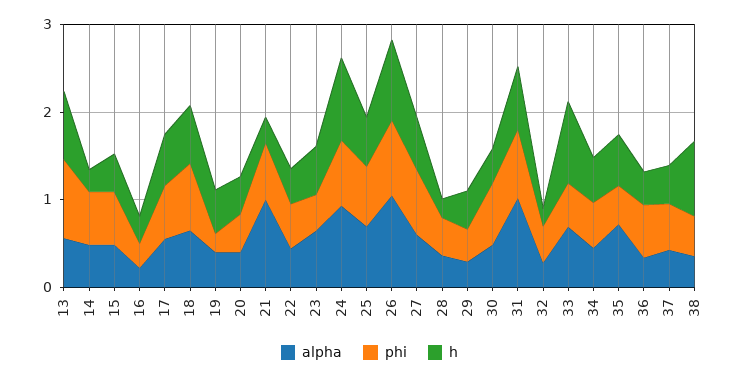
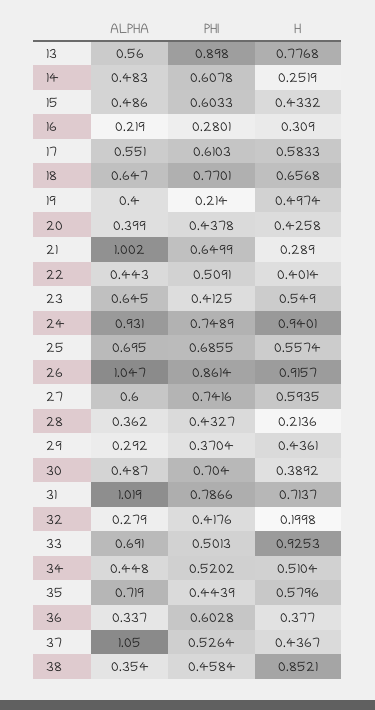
alpha, 37: 0.4 -> 1.05

